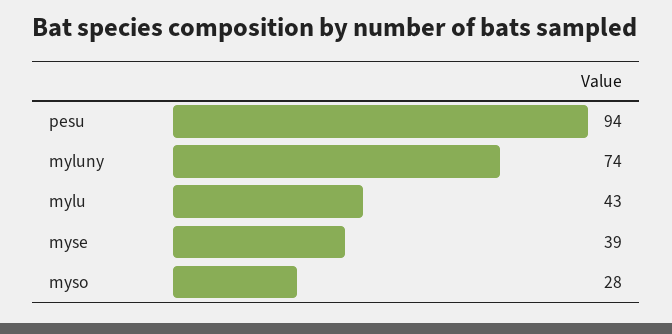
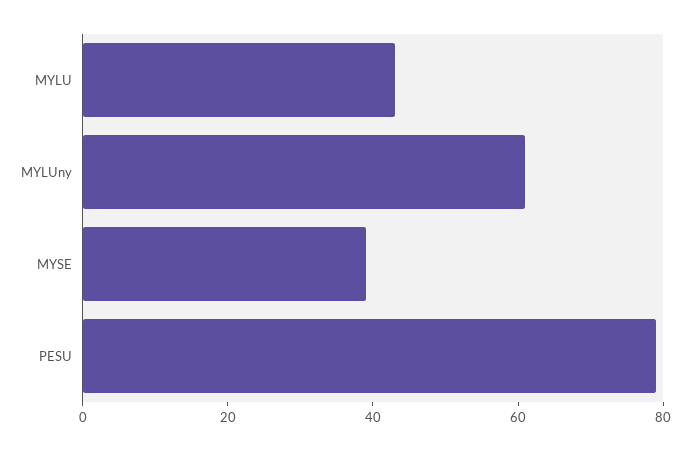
pesu: 94 -> 80
myluny: 74 -> 60
myso: 28 -> none

